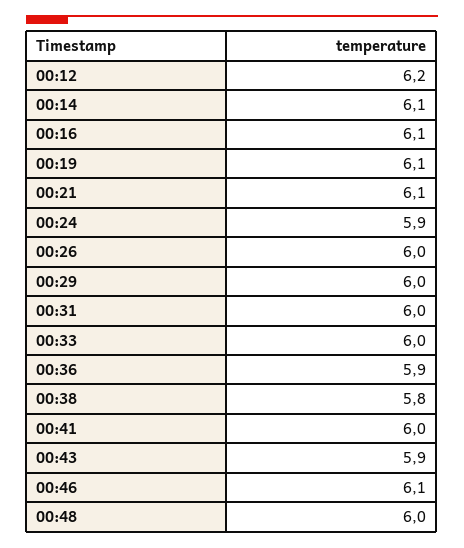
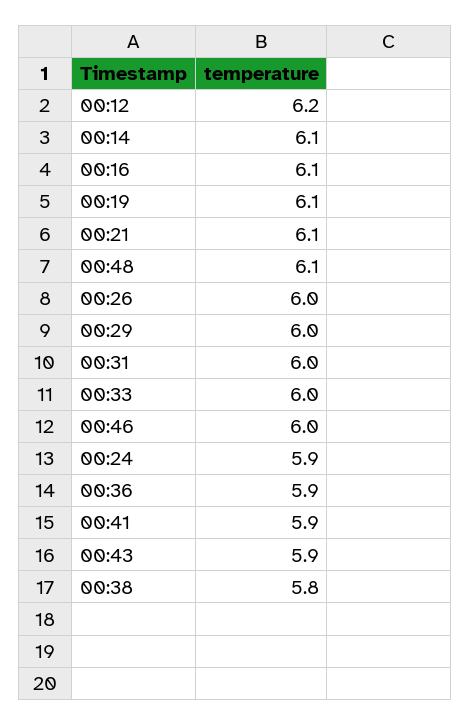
00:41: 6 -> 5.9
00:46: 6.1 -> 6
00:48: 6 -> 6.1

